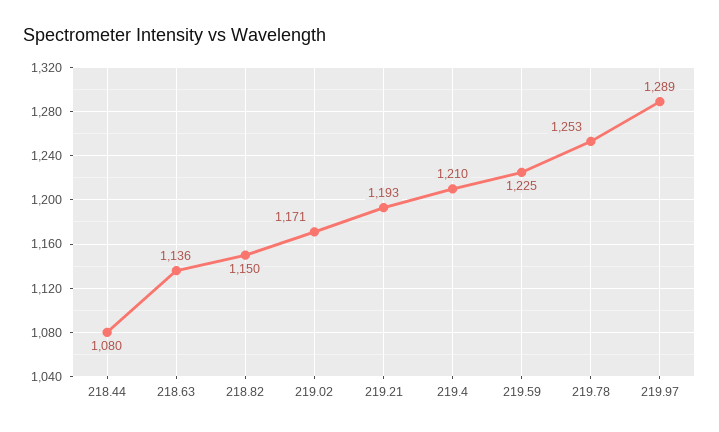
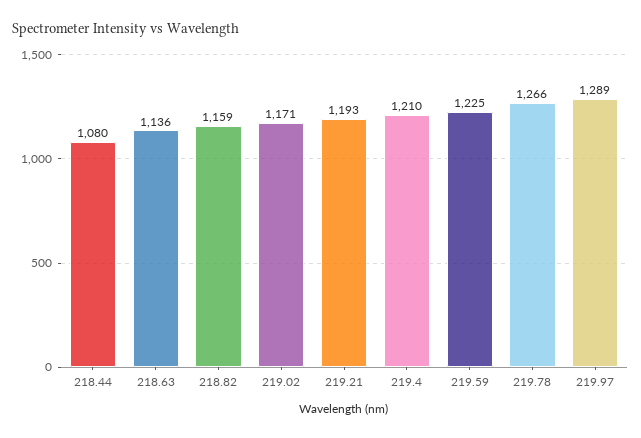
218.82: 1150 -> 1159
219.78: 1253 -> 1266

